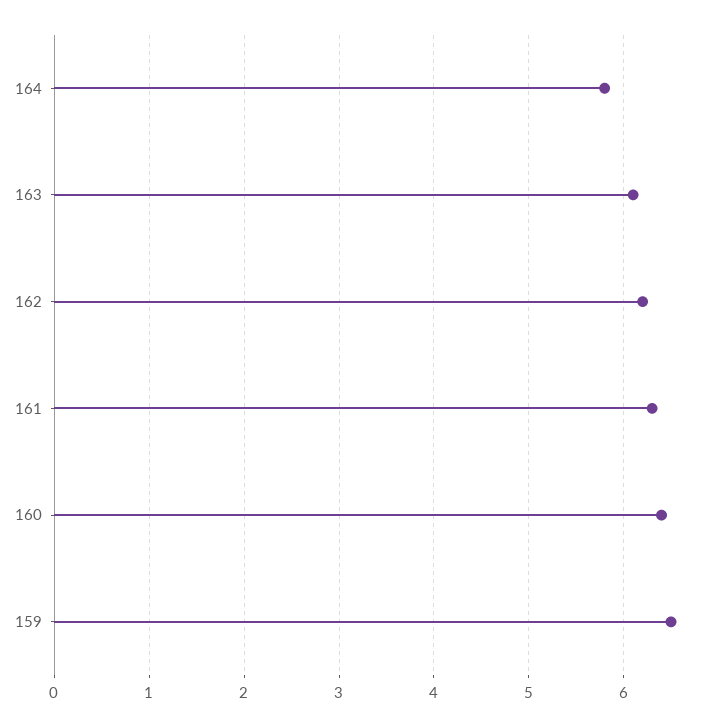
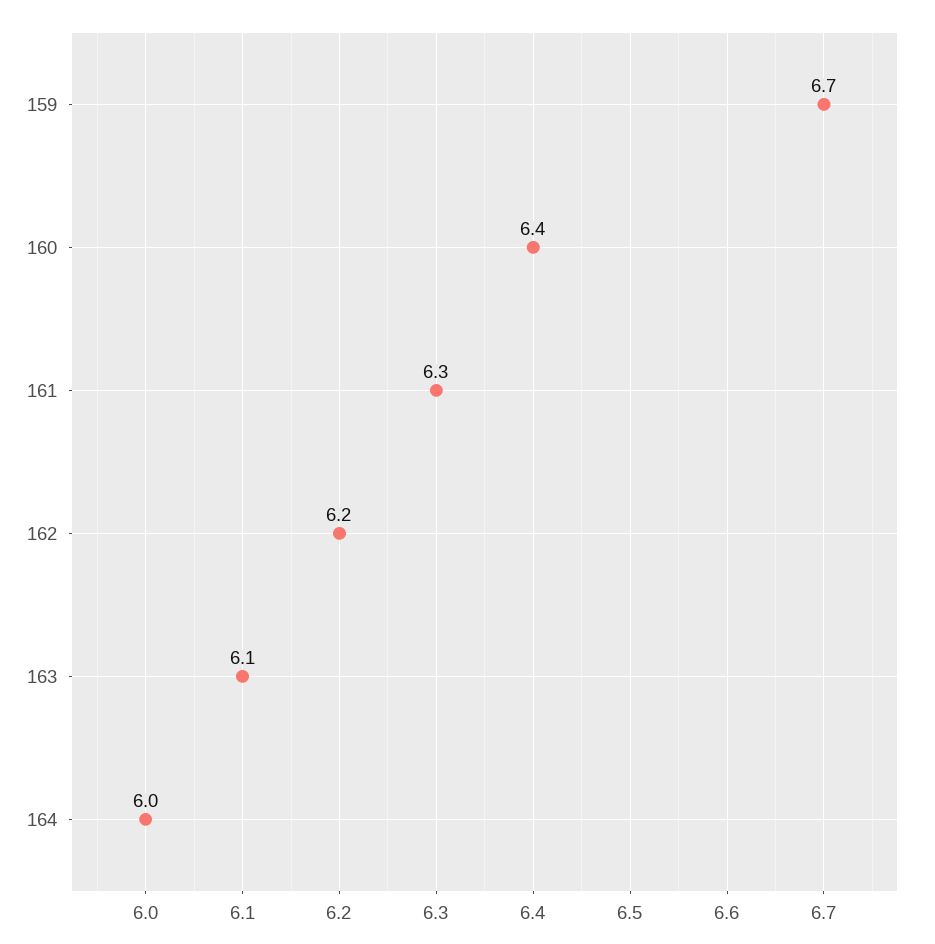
164: 5.8 -> 6
159: 6.5 -> 6.7

